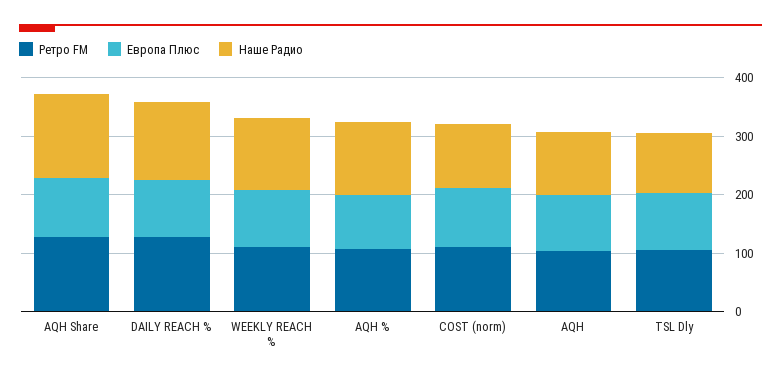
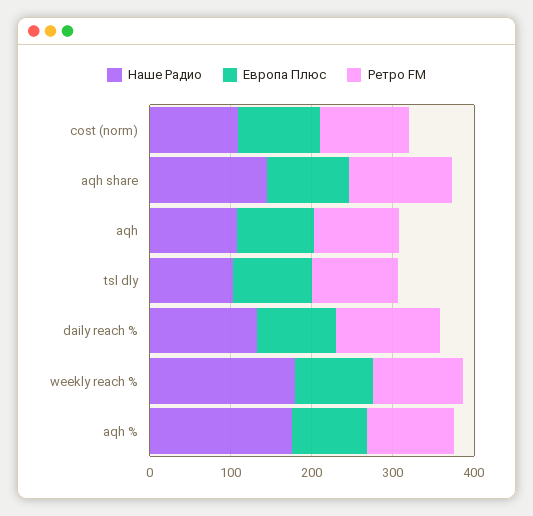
Наше Радио, WEEKLY REACH %: 120 -> 180
Наше Радио, AQH %: 120 -> 180

